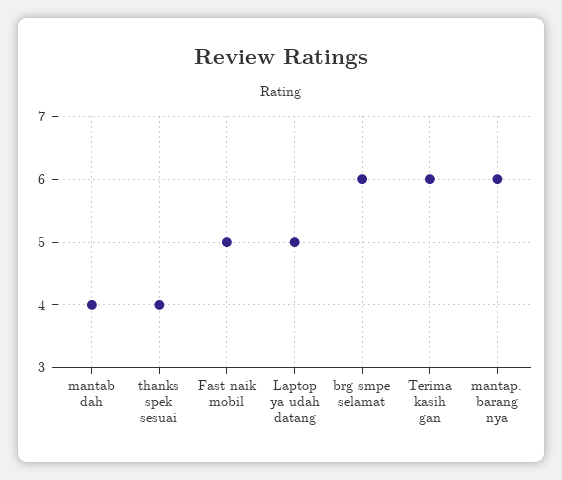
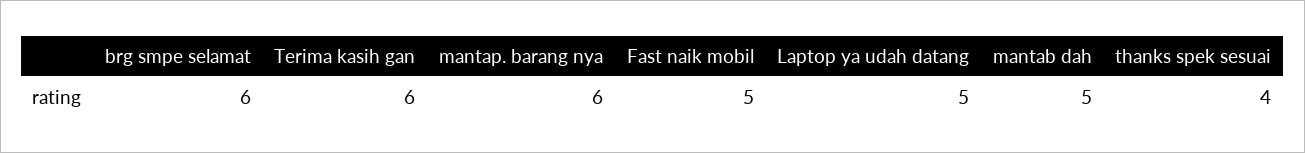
mantab dah: 4 -> 5

